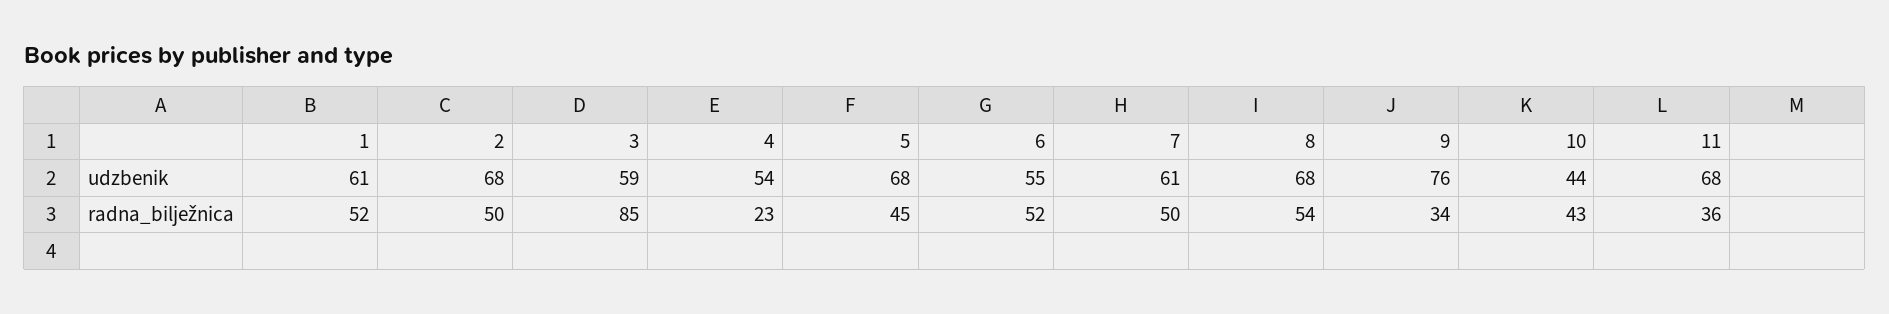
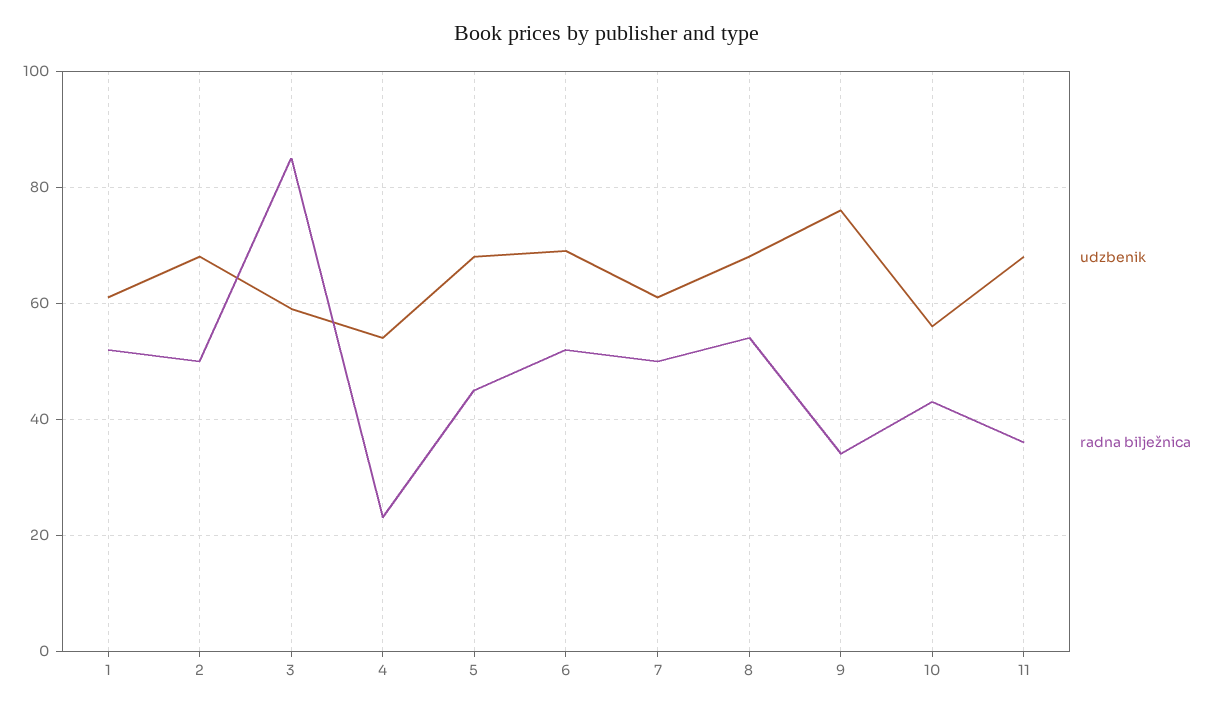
udzbenik, 6: 55 -> 70
udzbenik, 10: 44 -> 55

